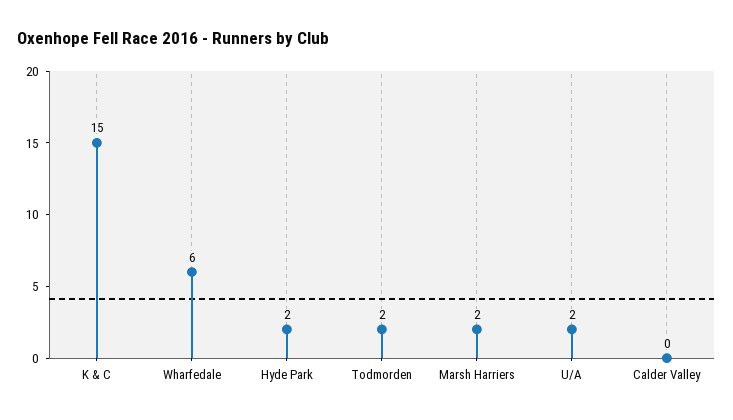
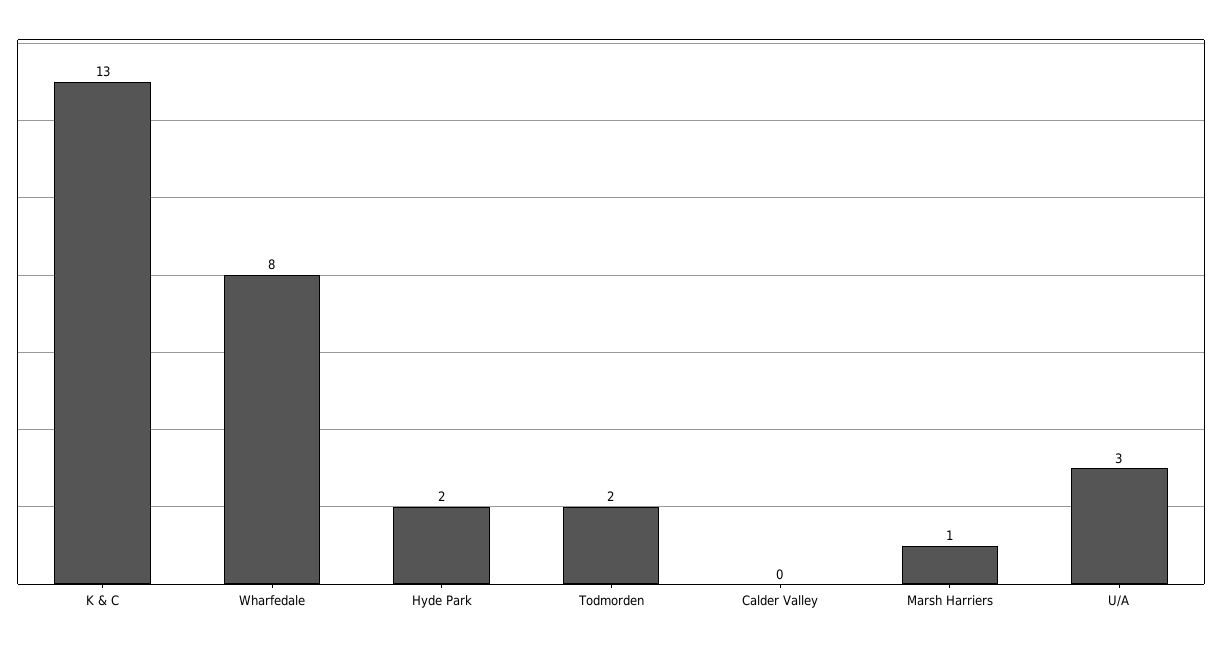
K & C: 15 -> 13
Wharfedale: 6 -> 8
Marsh Harriers: 2 -> 1
U/A: 2 -> 3

